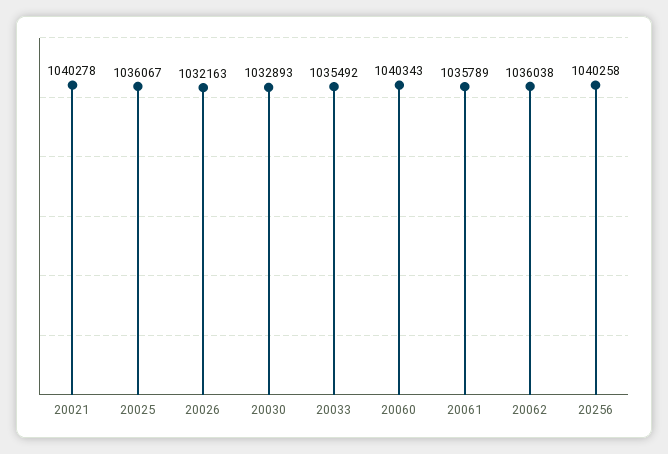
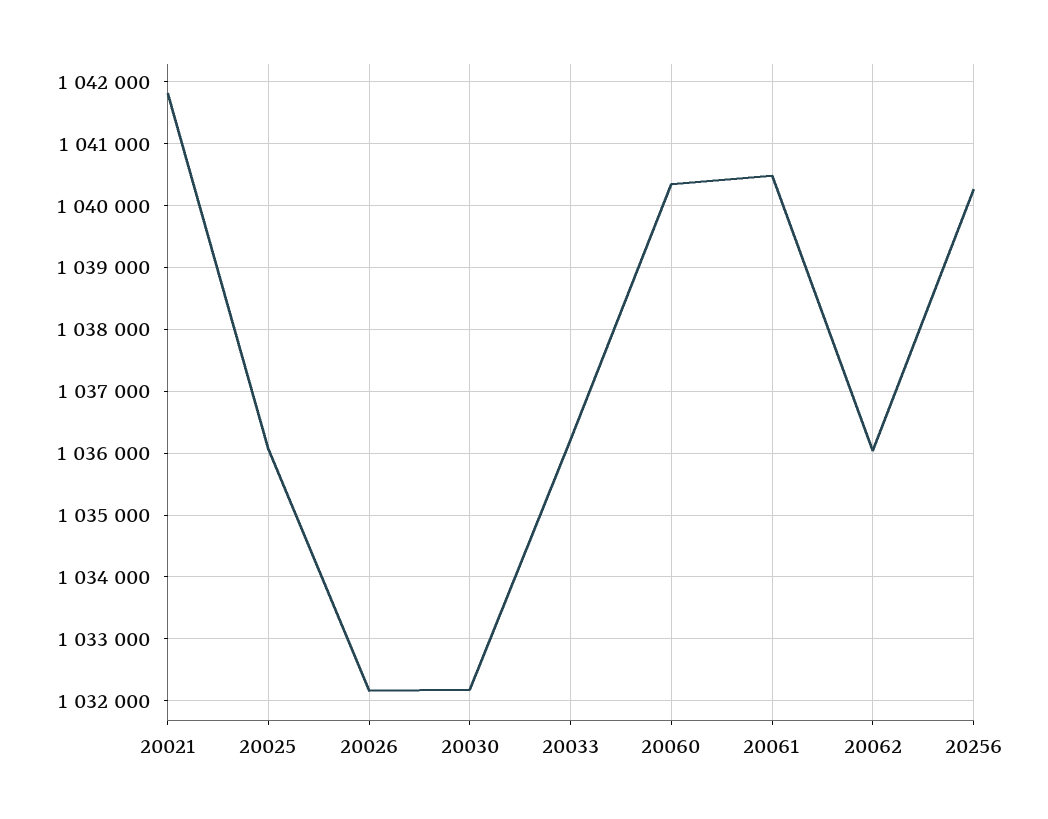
20021: 1040278 -> 1041800
20030: 1032893 -> 1032200
20033: 1035492 -> 1036200
20061: 1035789 -> 1040500

